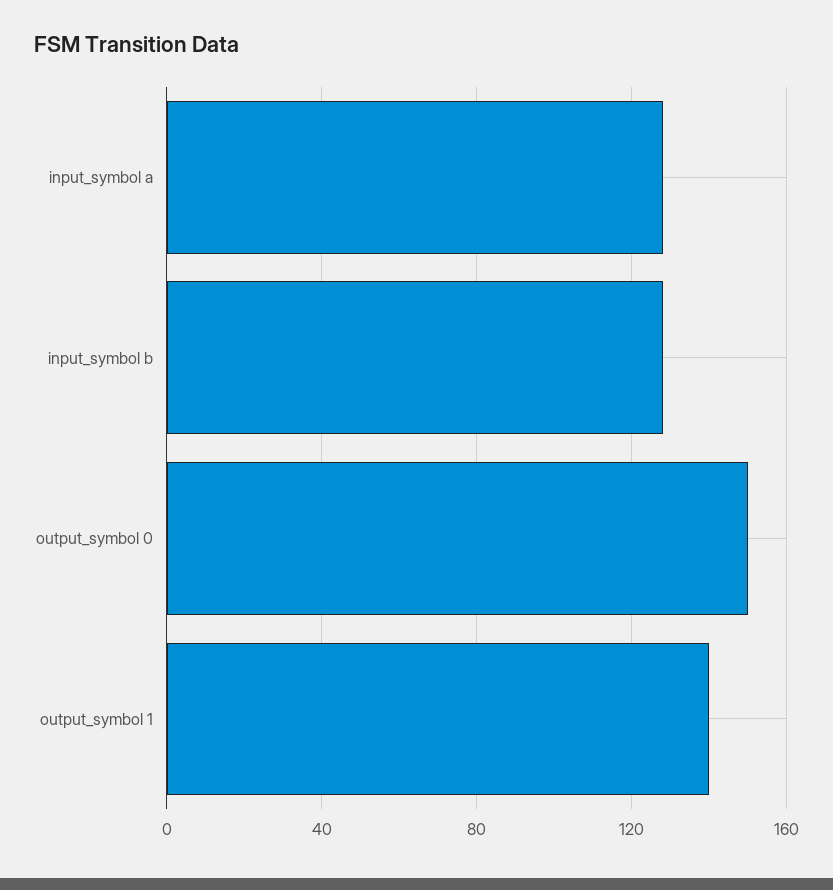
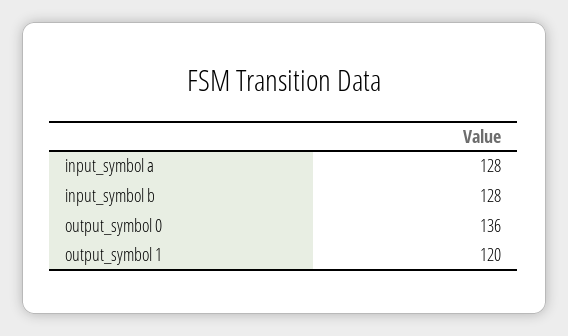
output_symbol 0: 150 -> 136
output_symbol 1: 140 -> 120

